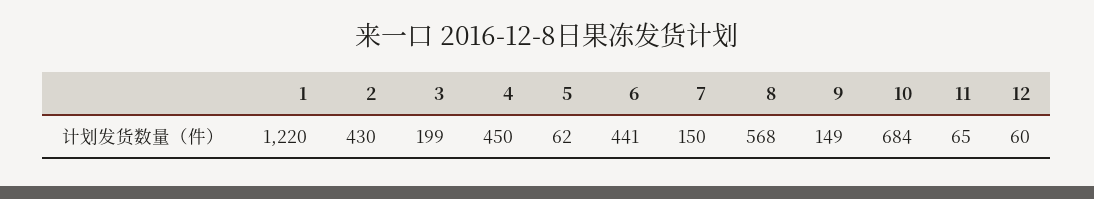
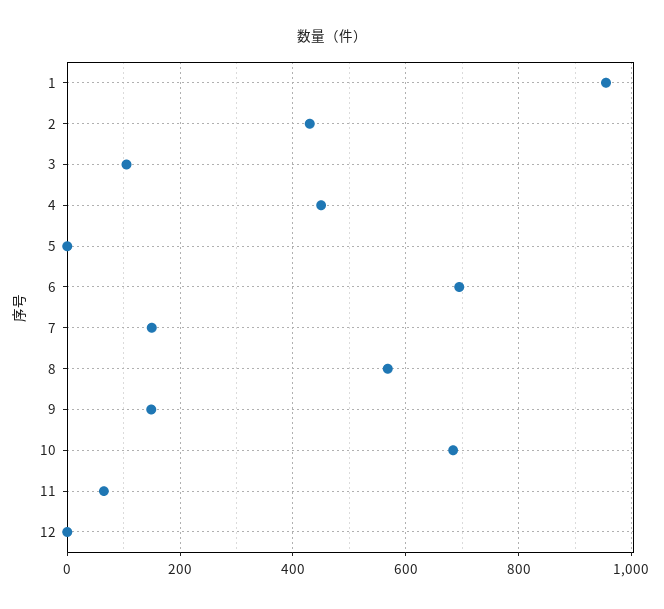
1: 1220 -> 960
3: 199 -> 100
5: 62 -> 0
6: 441 -> 700
12: 60 -> 0

